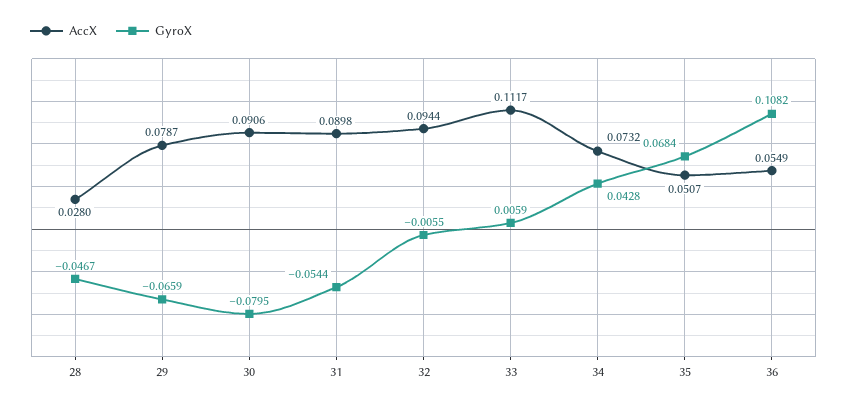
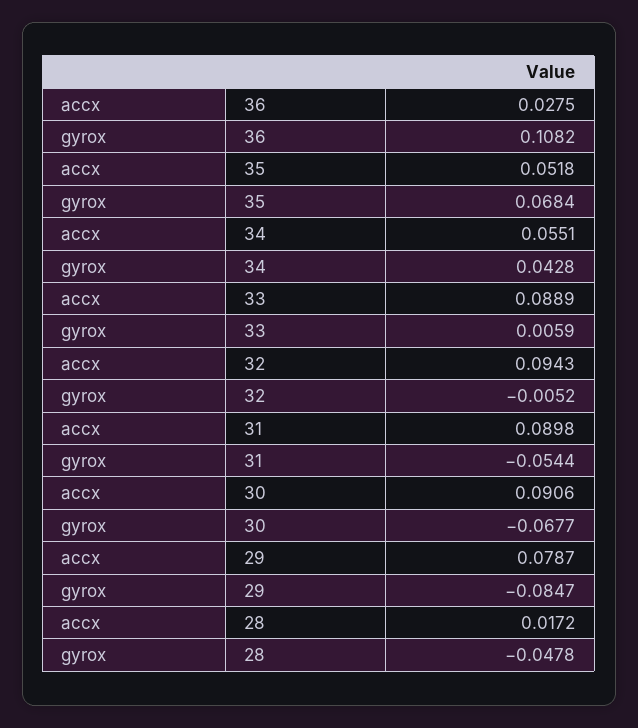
AccX, 28: 0.028 -> 0.0172
GyroX, 28: -0.0467 -> -0.0478
GyroX, 29: -0.0659 -> -0.0847
GyroX, 30: -0.0795 -> -0.0677
AccX, 32: 0.0944 -> 0.0943
GyroX, 32: -0.0055 -> -0.0052
AccX, 33: 0.1117 -> 0.0889
AccX, 34: 0.0732 -> 0.0551
AccX, 35: 0.0507 -> 0.0518
AccX, 36: 0.0549 -> 0.0275

